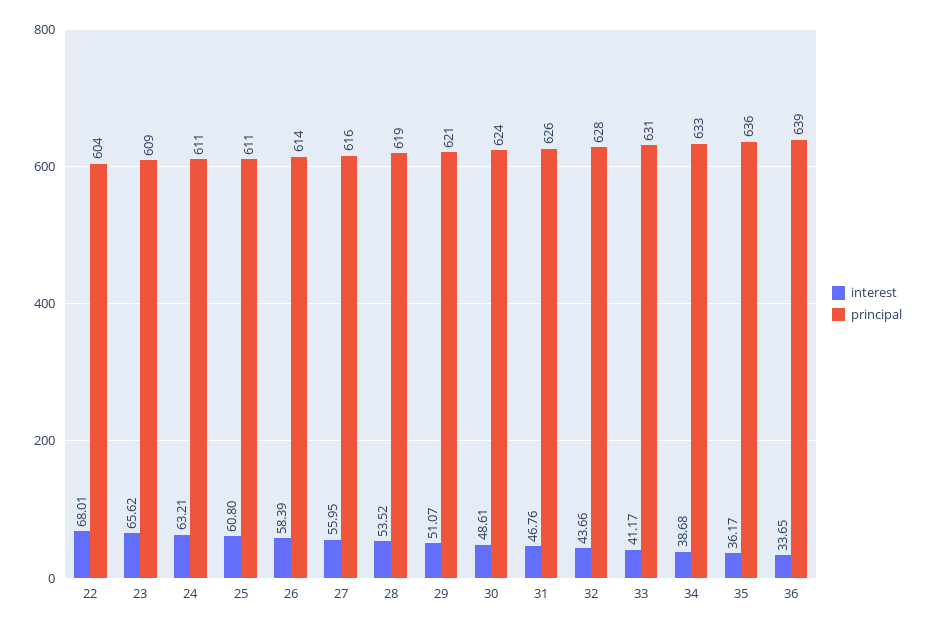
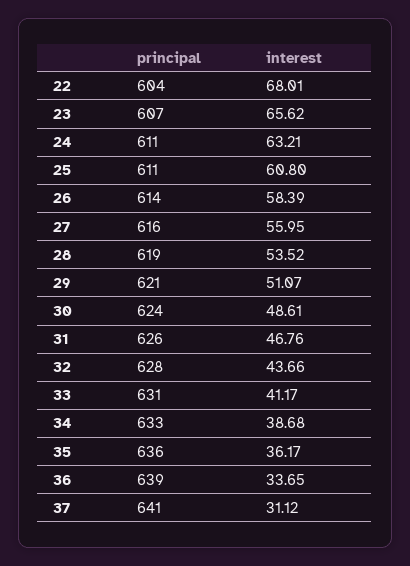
principal, 23: 609 -> 607
principal, 37: none -> 641
interest, 37: none -> 31.12

